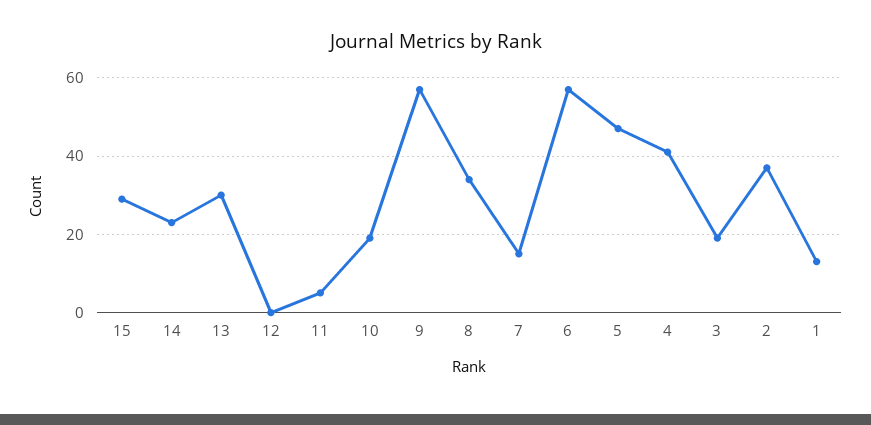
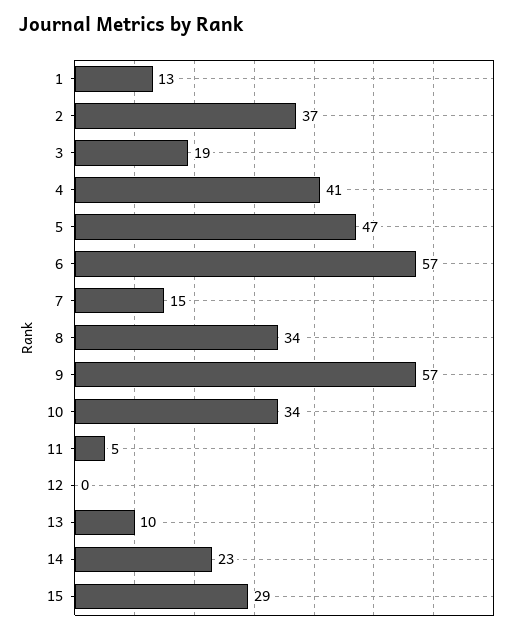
13: 30 -> 10
10: 20 -> 34

